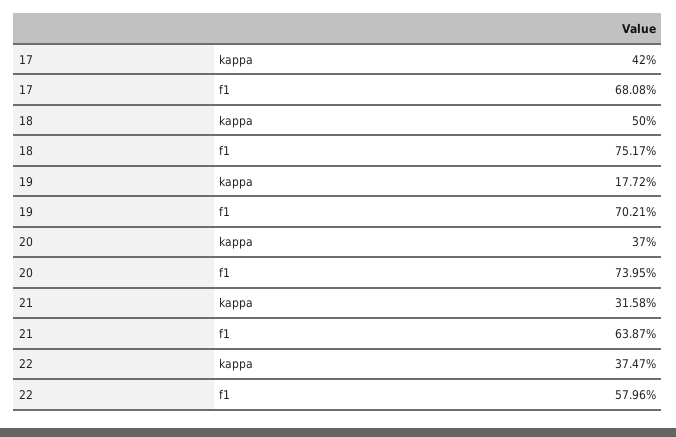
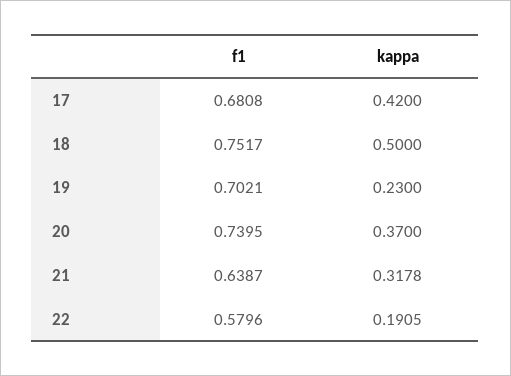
19, kappa: 0.1772 -> 0.23
21, kappa: 0.3158 -> 0.3178
22, kappa: 0.3747 -> 0.1905

